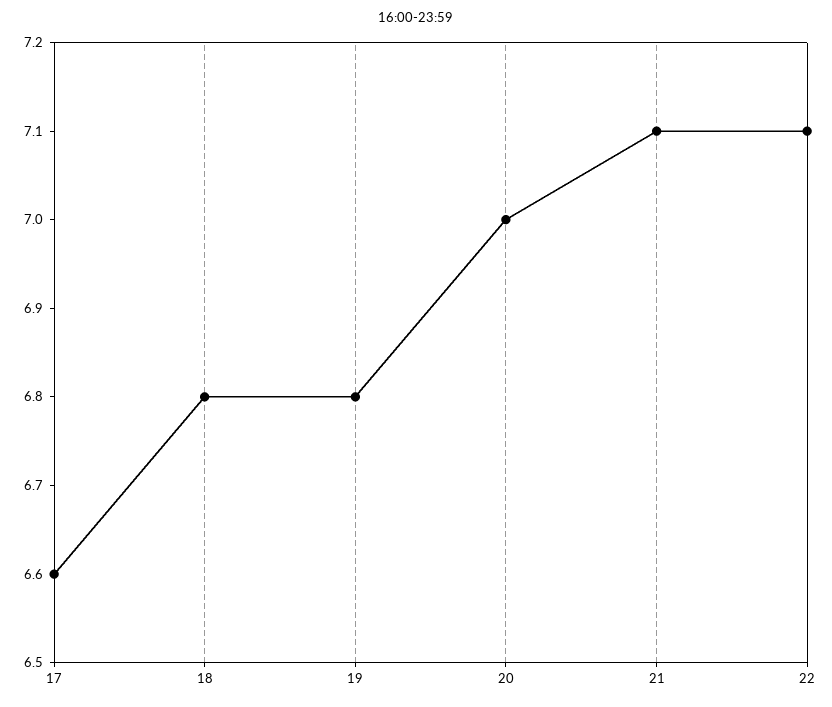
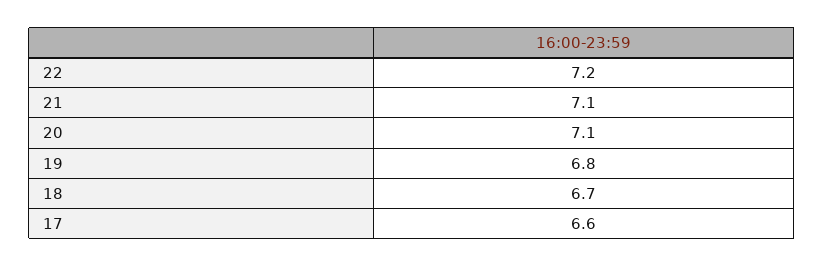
18: 6.8 -> 6.7
20: 7 -> 7.1
22: 7.1 -> 7.2

